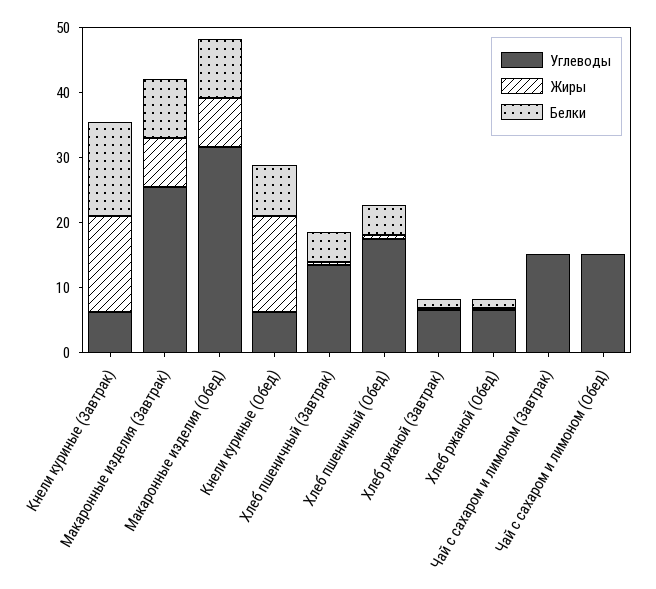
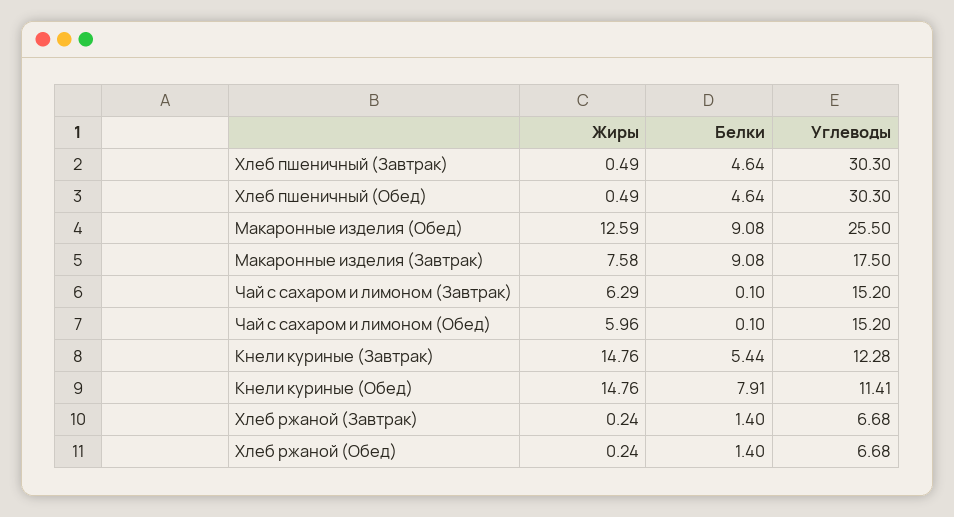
Углеводы, Кнели куриные (Завтрак): 6 -> 12.28
Белки, Кнели куриные (Завтрак): 14 -> 5.44
Углеводы, Макаронные изделия (Завтрак): 26 -> 17.5
Углеводы, Макаронные изделия (Обед): 32 -> 25.5
Жиры, Макаронные изделия (Обед): 8 -> 12.59
Углеводы, Кнели куриные (Обед): 6 -> 11.41
Углеводы, Хлеб пшеничный (Завтрак): 14 -> 30.3
Углеводы, Хлеб пшеничный (Обед): 18 -> 30.3
Жиры, Чай с сахаром и лимоном (Завтрак): 0 -> 6.29
Жиры, Чай с сахаром и лимоном (Обед): 0 -> 5.96

